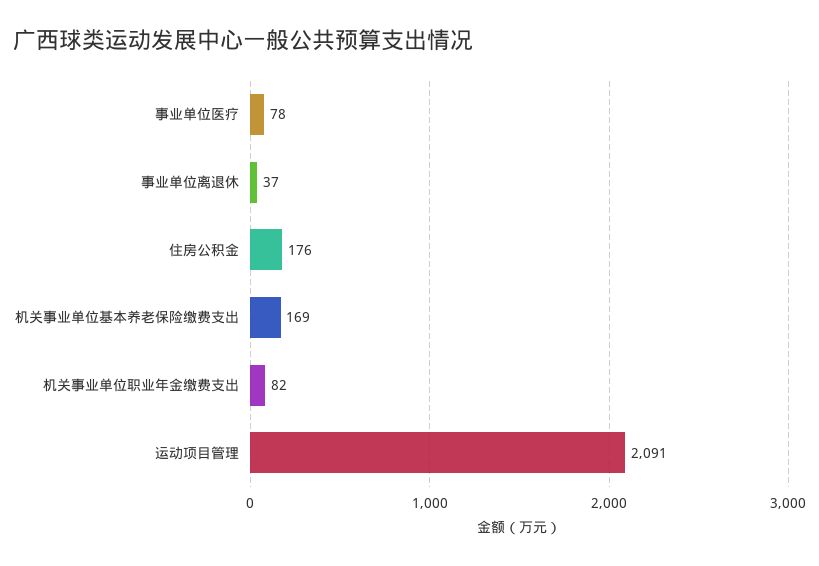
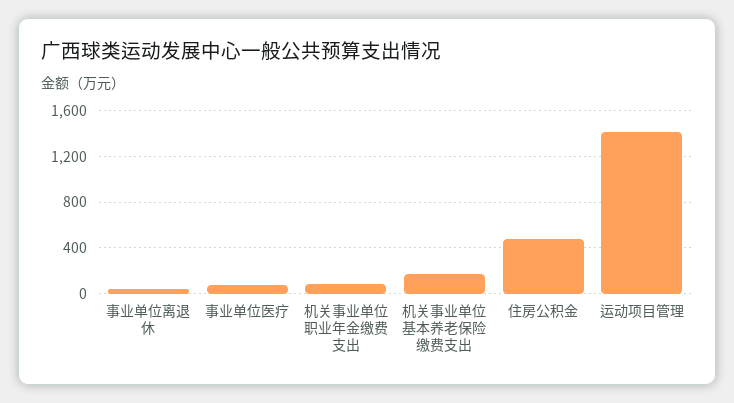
住房公积金: 176 -> 500
运动项目管理: 2091 -> 1400

